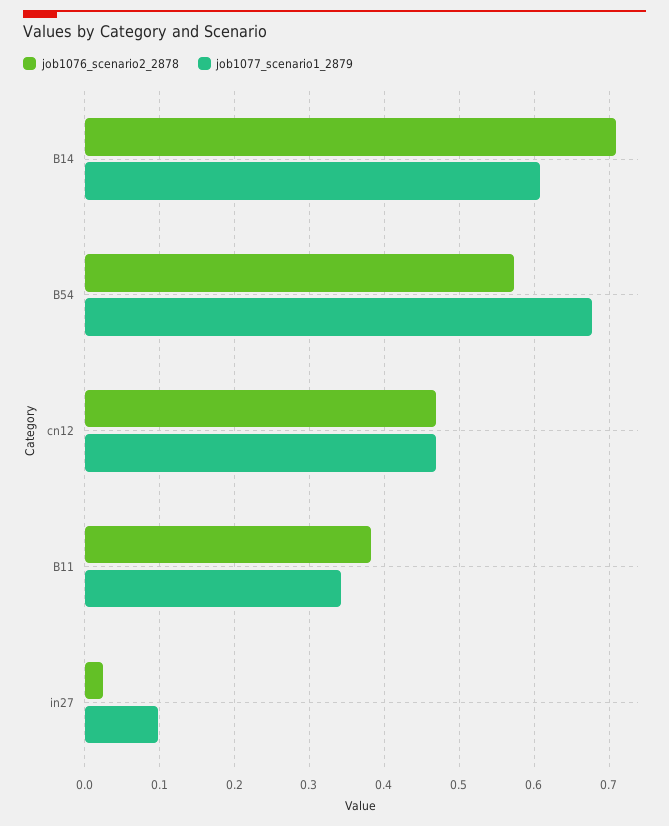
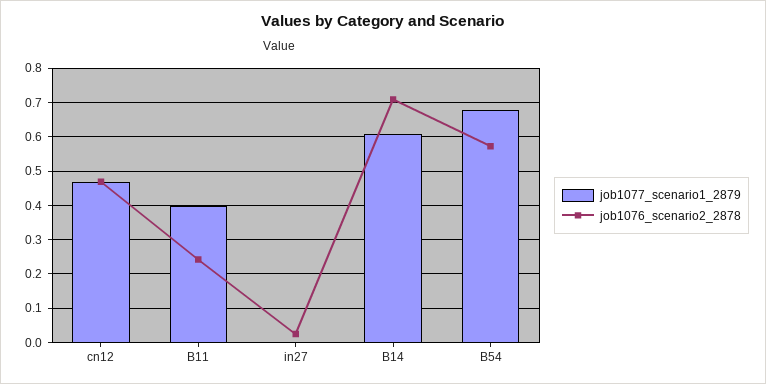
job1076_scenario2_2878, B11: 0.38 -> 0.24
job1077_scenario1_2879, B11: 0.34 -> 0.4
job1077_scenario1_2879, in27: 0.1 -> 0

